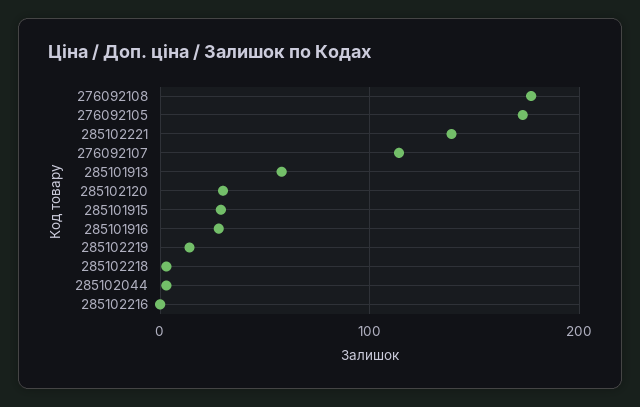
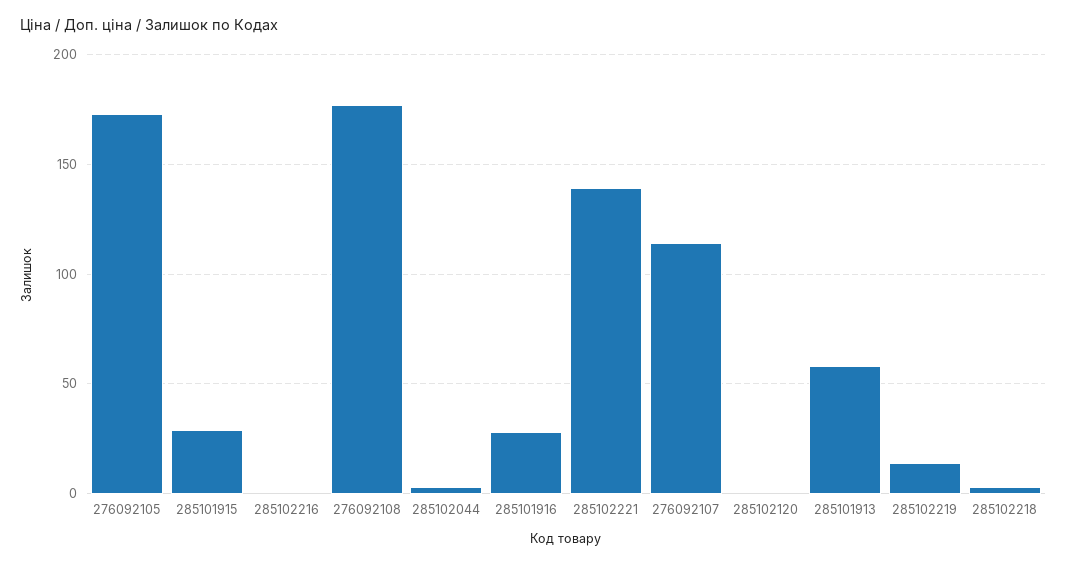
285102120: 30 -> 0

